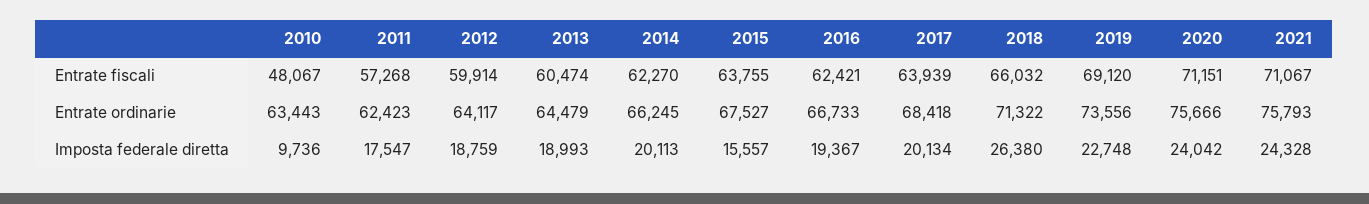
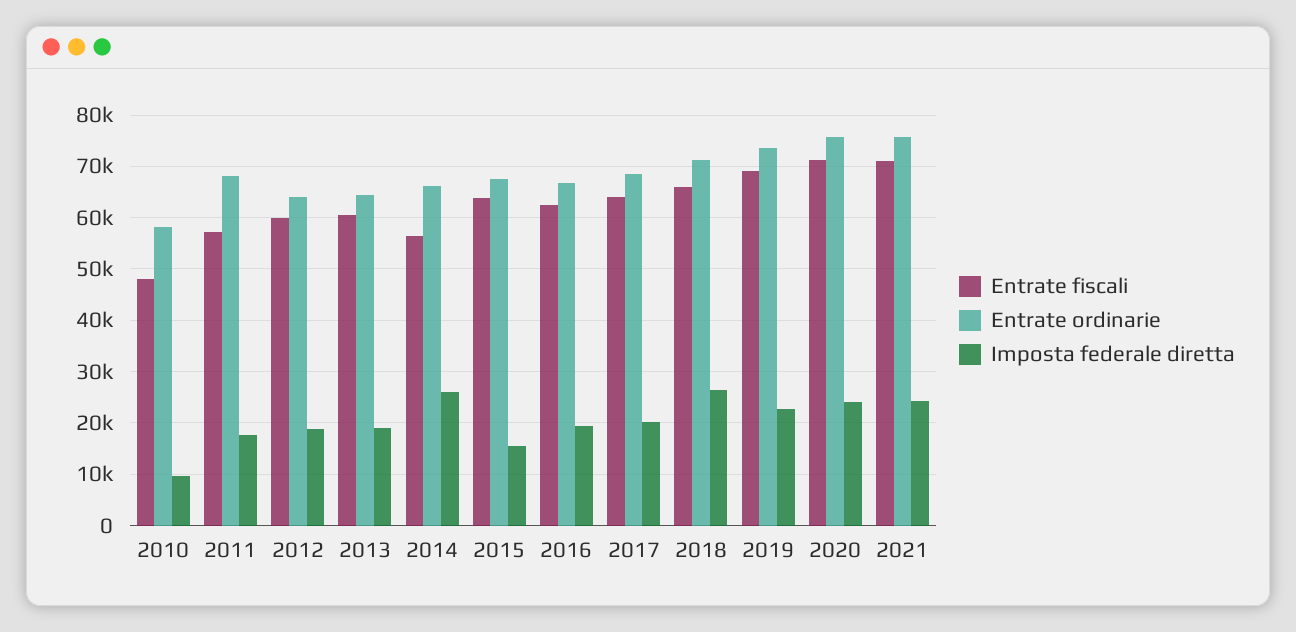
Entrate fiscali, 2014: 62270 -> 56000
Entrate ordinarie, 2010: 63443 -> 58000
Entrate ordinarie, 2011: 62423 -> 68000
Imposta federale diretta, 2014: 20113 -> 26000

